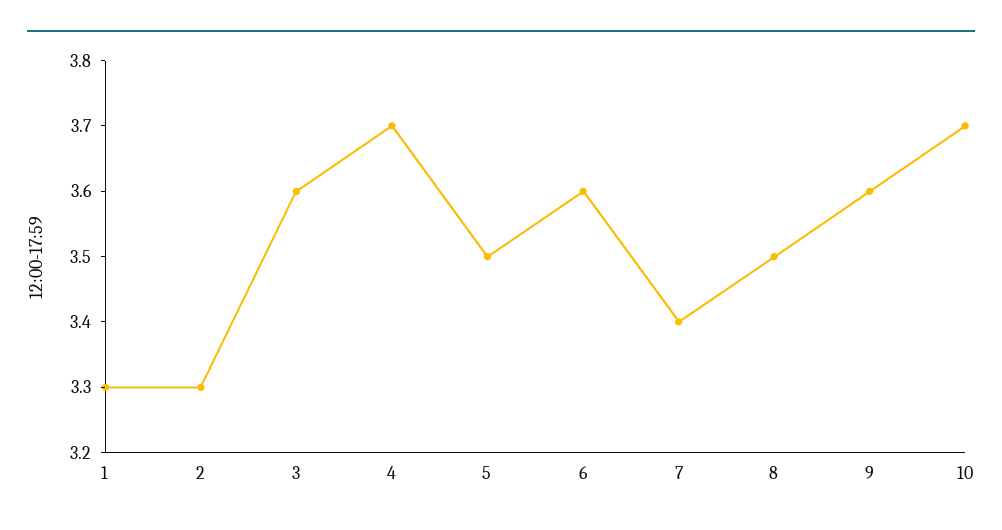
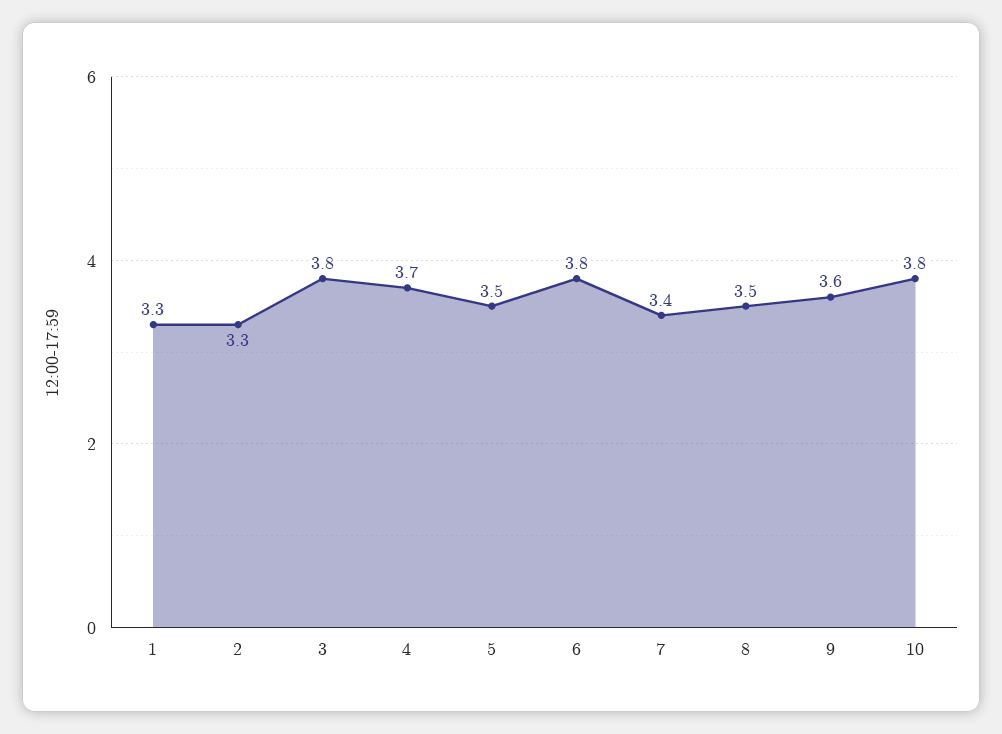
3: 3.6 -> 3.8
6: 3.6 -> 3.8
10: 3.7 -> 3.8

